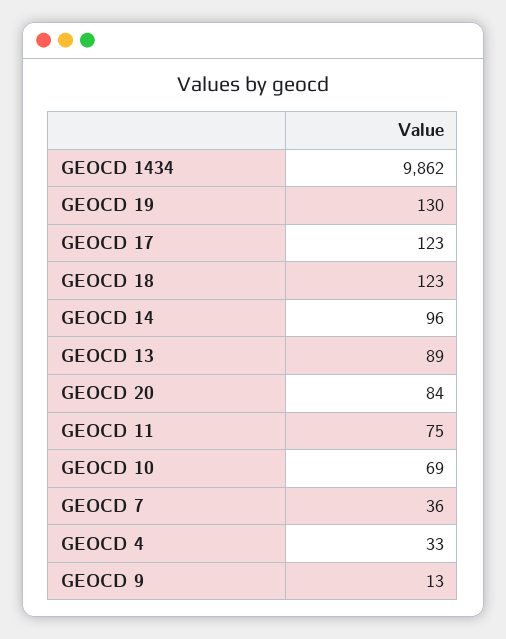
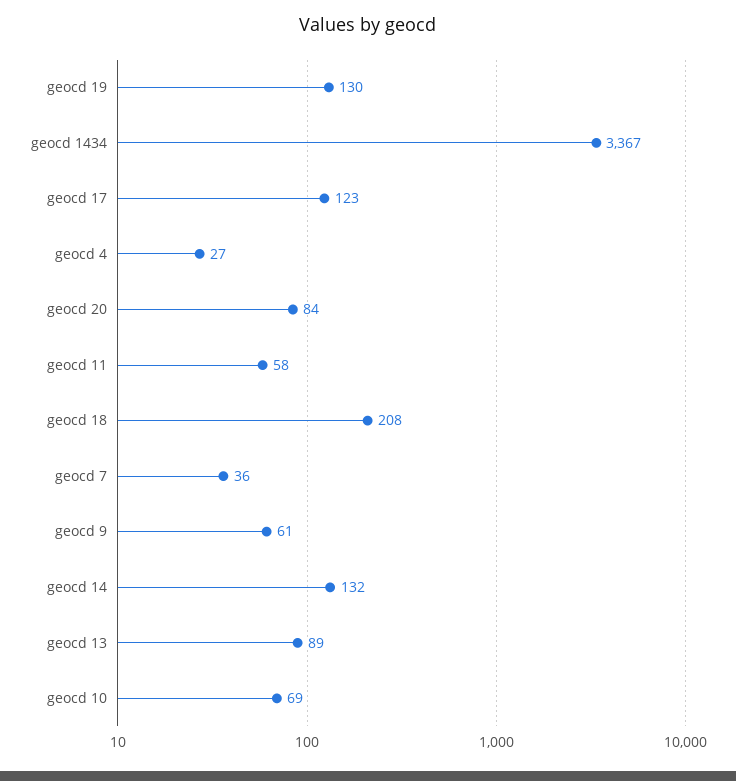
GEOCD 1434: 9862 -> 3367
GEOCD 18: 123 -> 208
GEOCD 14: 96 -> 132
GEOCD 11: 75 -> 58
GEOCD 4: 33 -> 27
GEOCD 9: 13 -> 61

